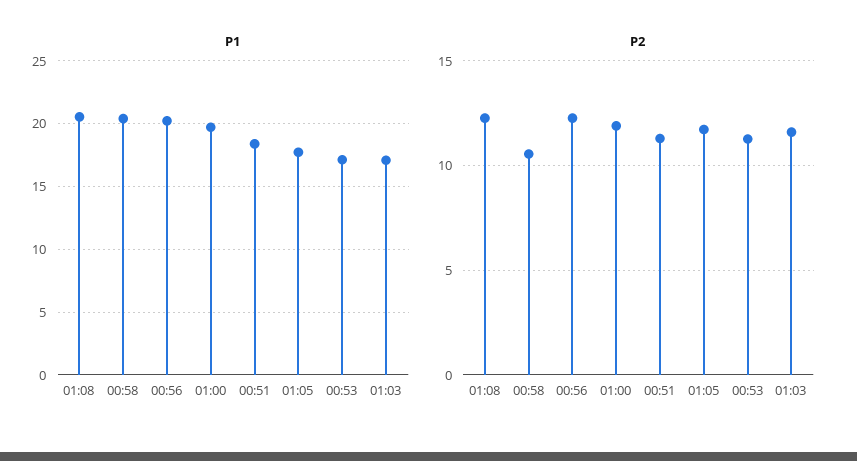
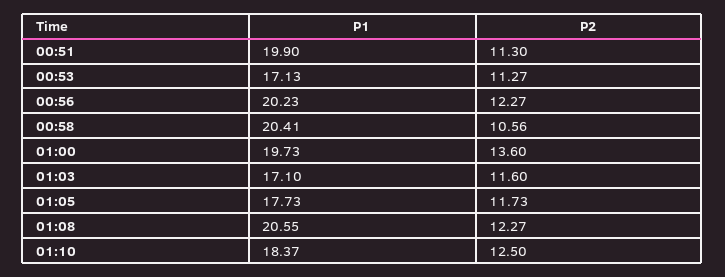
P1, 00:51: 18.5 -> 19.9
P2, 01:00: 12 -> 13.6
P1, 01:10: none -> 18.37
P2, 01:10: none -> 12.5

